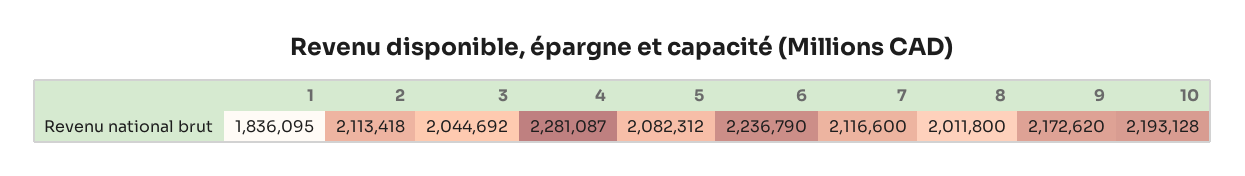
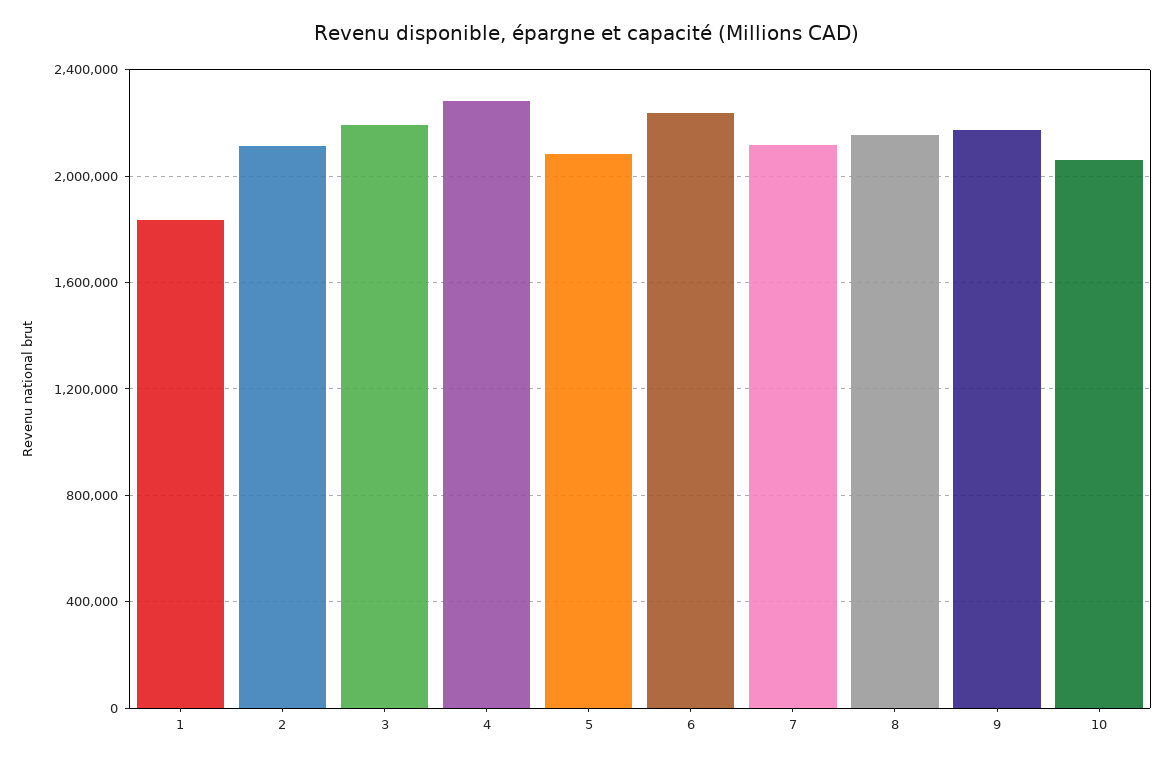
3: 2044692 -> 2200000
8: 2011800 -> 2150000
10: 2193128 -> 2050000

